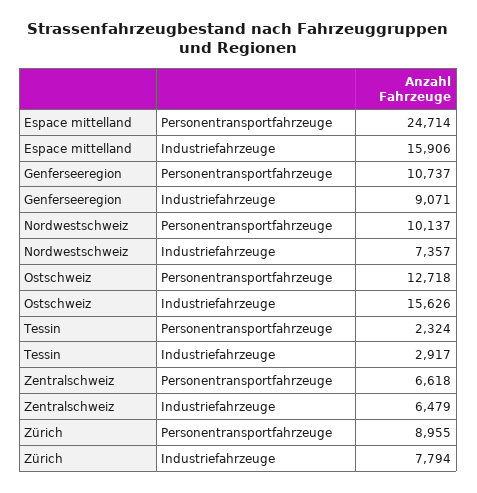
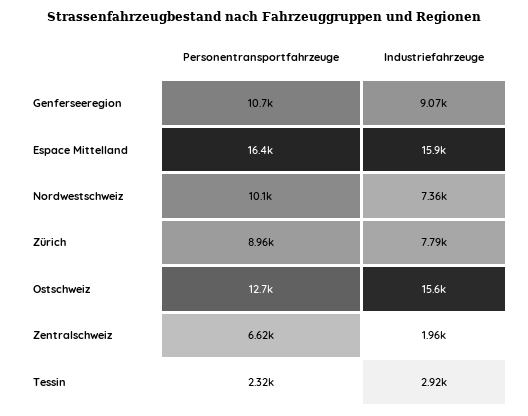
Espace mittelland, Personentransportfahrzeuge: 24714 -> 16400
Zentralschweiz, Industriefahrzeuge: 6479 -> 1960

